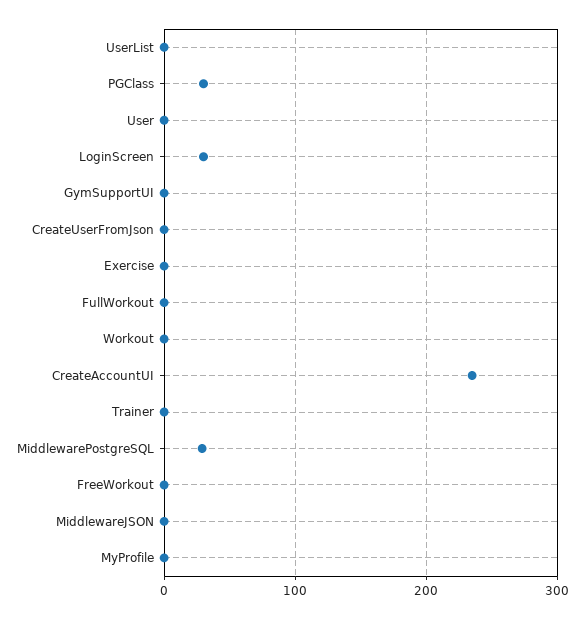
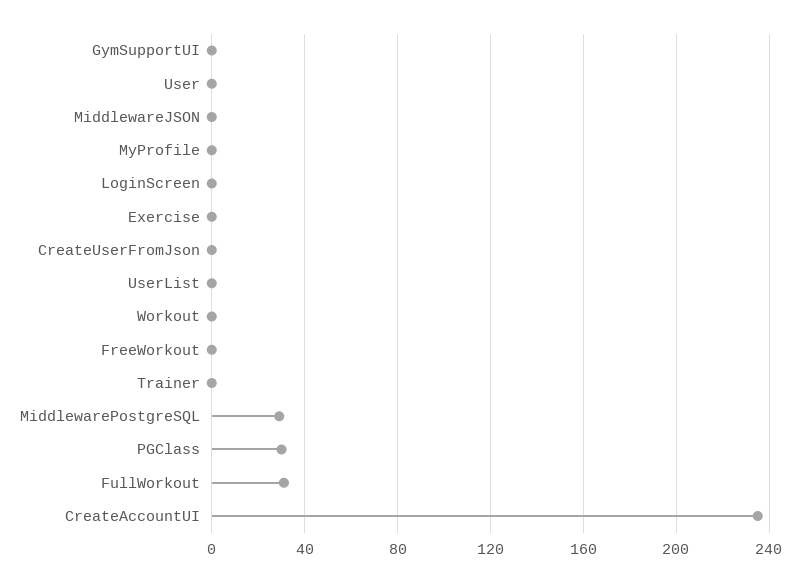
LoginScreen: 30 -> 0
FullWorkout: 0 -> 30

